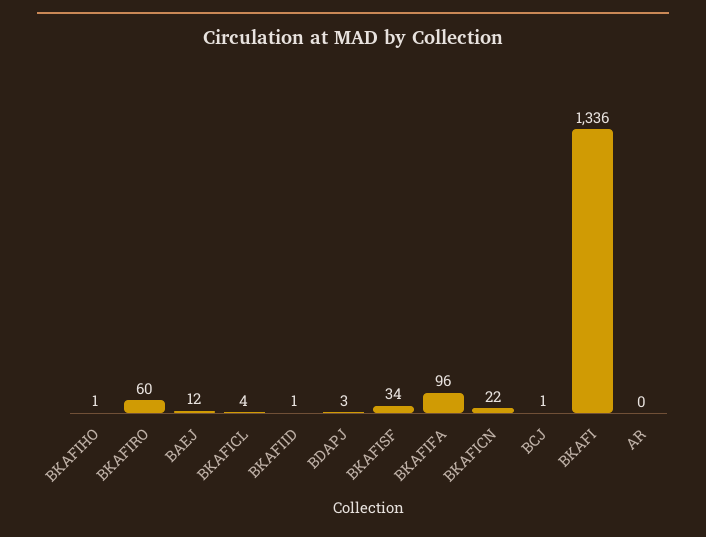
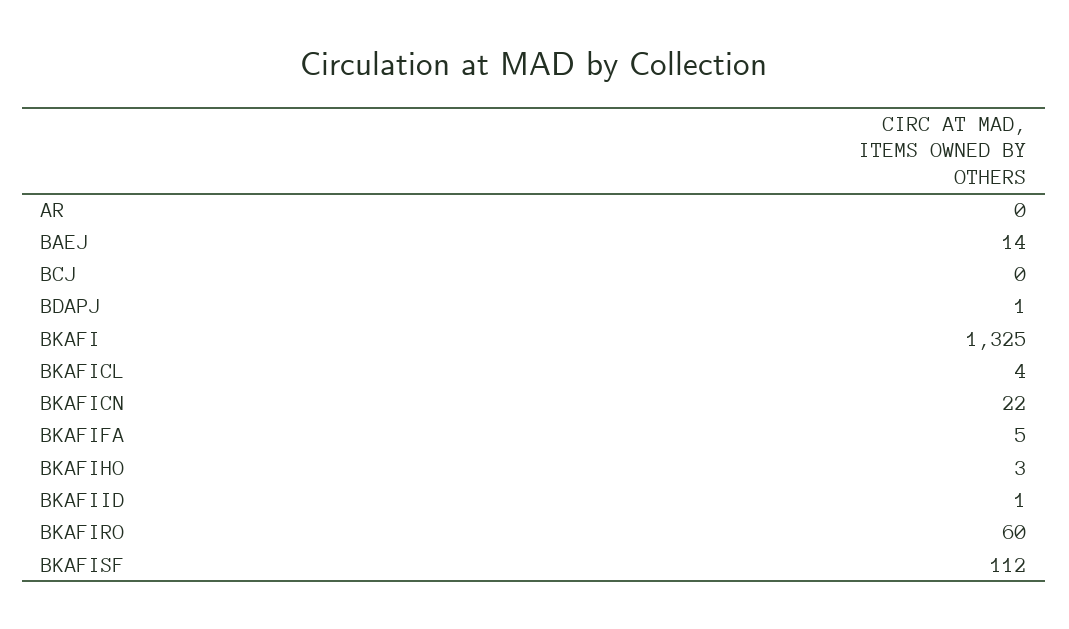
BKAFIHO: 1 -> 3
BAEJ: 12 -> 14
BDAPJ: 3 -> 1
BKAFISF: 34 -> 112
BKAFIFA: 96 -> 5
BCJ: 1 -> 0
BKAFI: 1336 -> 1325

